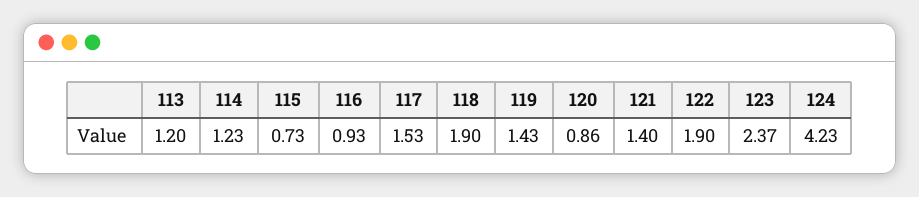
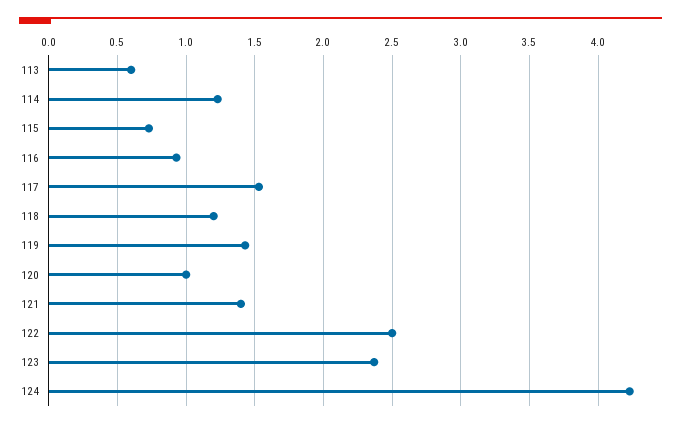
113: 1.2 -> 0.6
118: 1.9 -> 1.2
120: 0.86 -> 1
122: 1.9 -> 2.5

